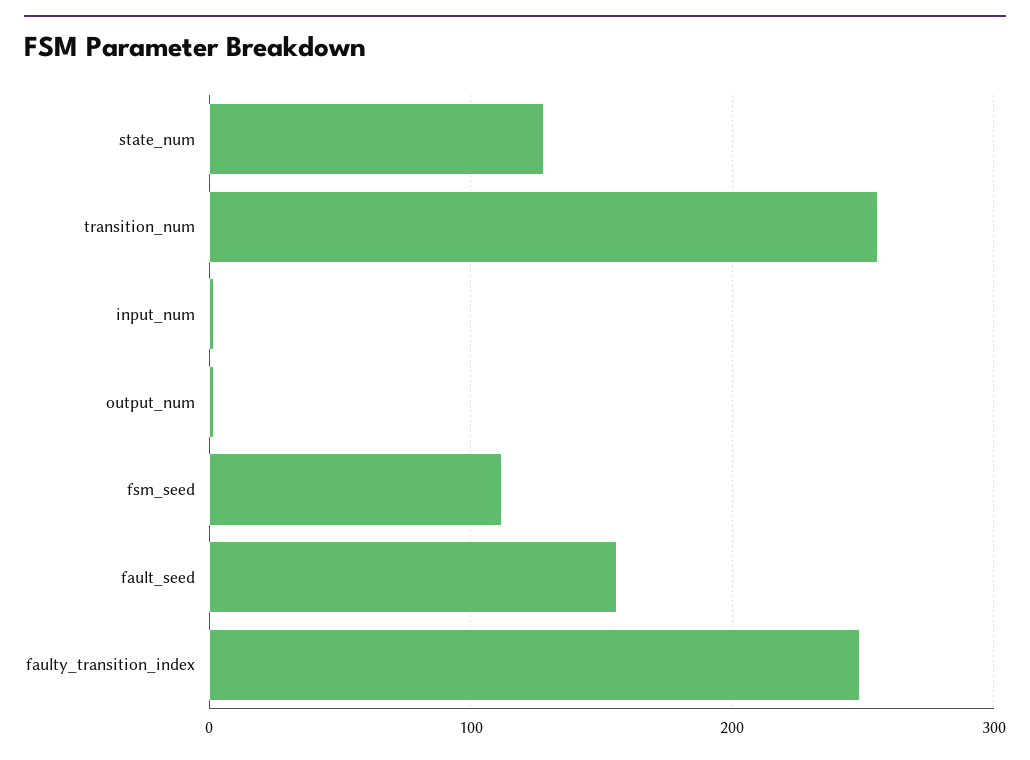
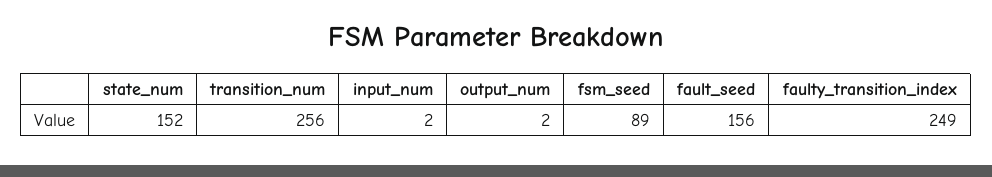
state_num: 130 -> 152
fsm_seed: 110 -> 89

